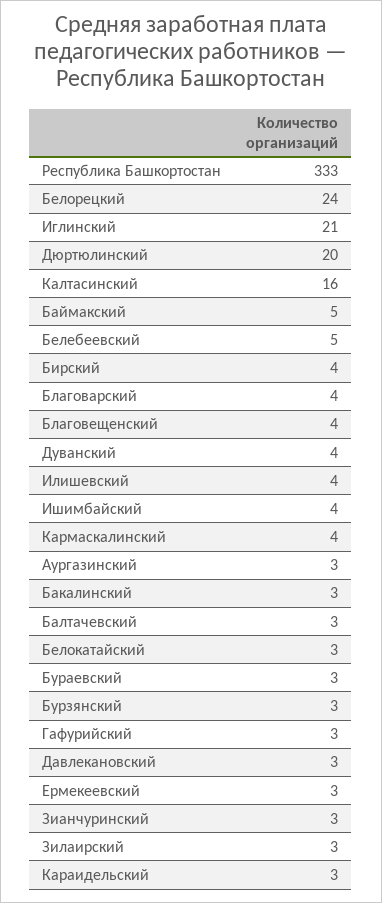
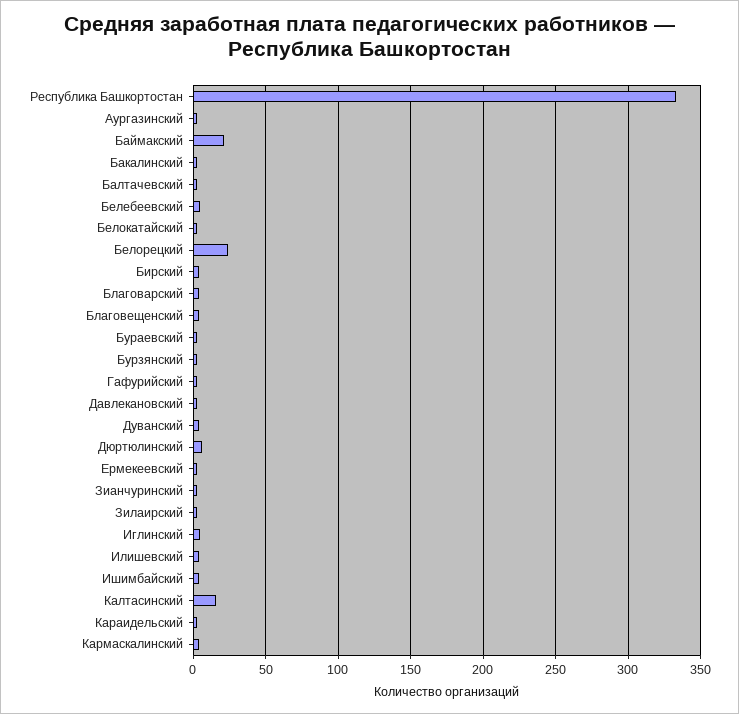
Иглинский: 21 -> 5
Дюртюлинский: 20 -> 5
Баймакский: 5 -> 20

